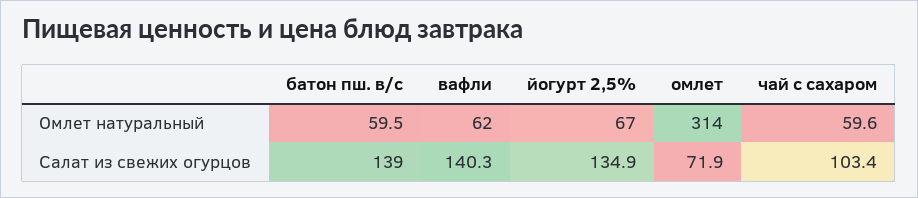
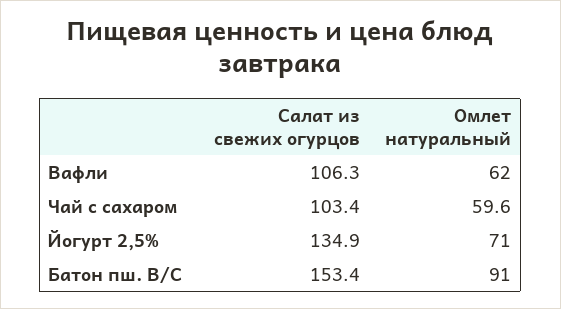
батон пш. в/с, Омлет натуральный: 59.5 -> 91
йогурт 2,5%, Омлет натуральный: 67 -> 71
омлет, Омлет натуральный: 314 -> none
батон пш. в/с, Салат из свежих огурцов: 139 -> 153.4
вафли, Салат из свежих огурцов: 140.3 -> 106.3
омлет, Салат из свежих огурцов: 71.9 -> none

